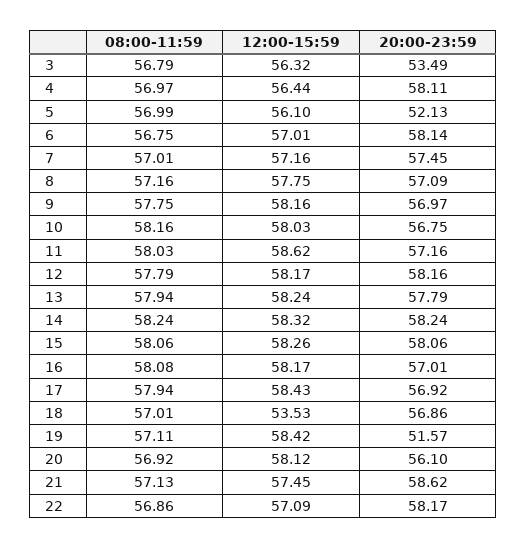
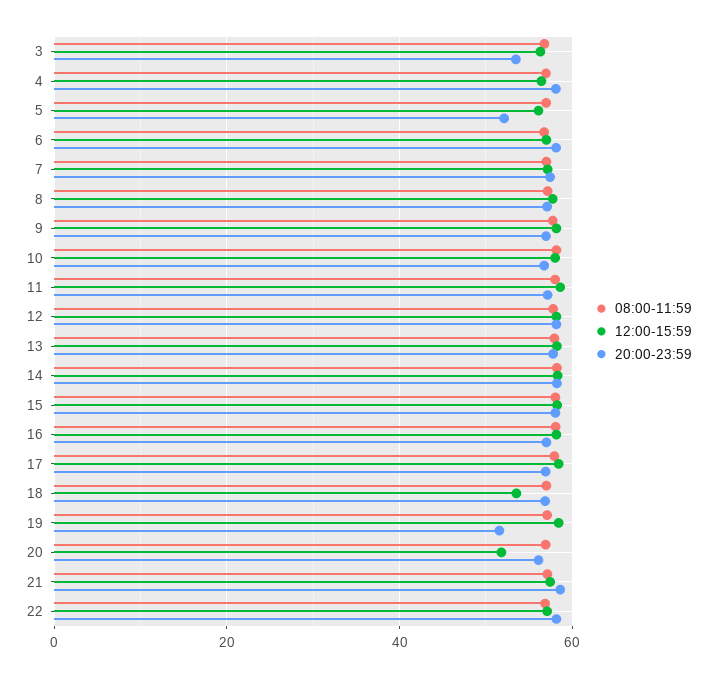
12:00-15:59, 20: 58.12 -> 52

